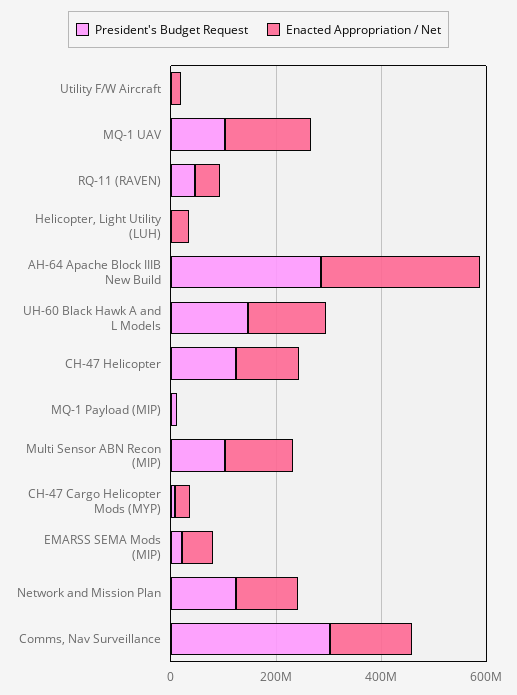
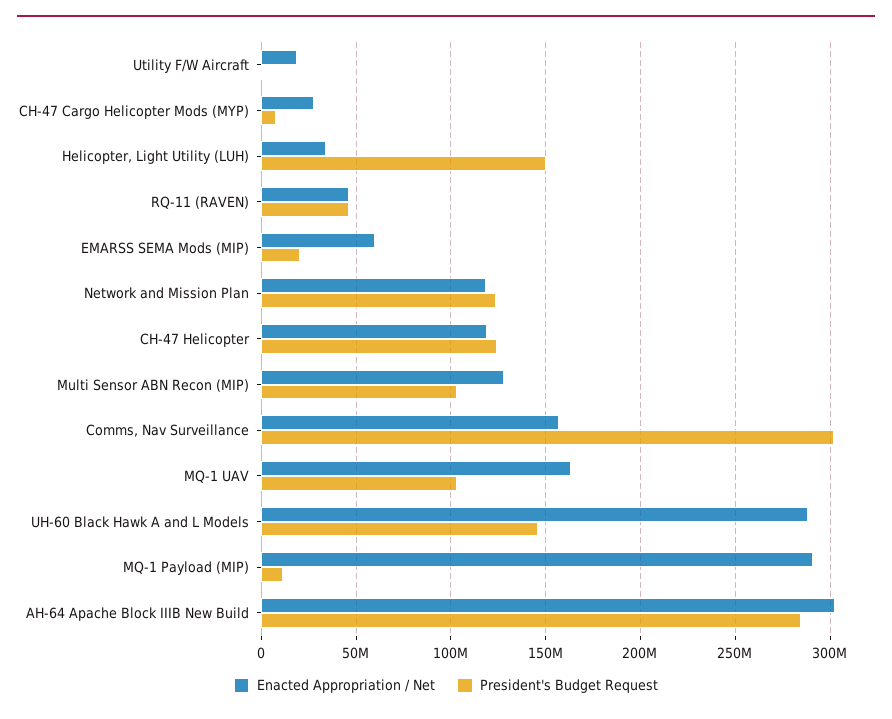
President's Budget Request, Helicopter, Light Utility (LUH): 0 -> 150000000
Enacted Appropriation / Net, UH-60 Black Hawk A and L Models: 150000000 -> 290000000
Enacted Appropriation / Net, MQ-1 Payload (MIP): 0 -> 290000000

